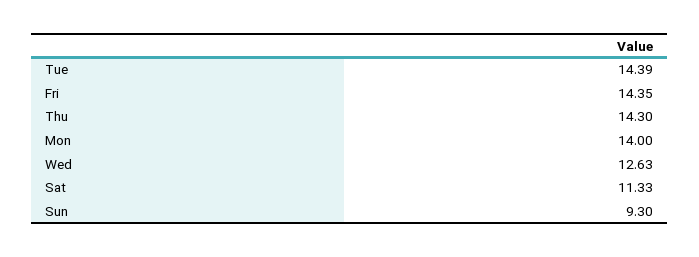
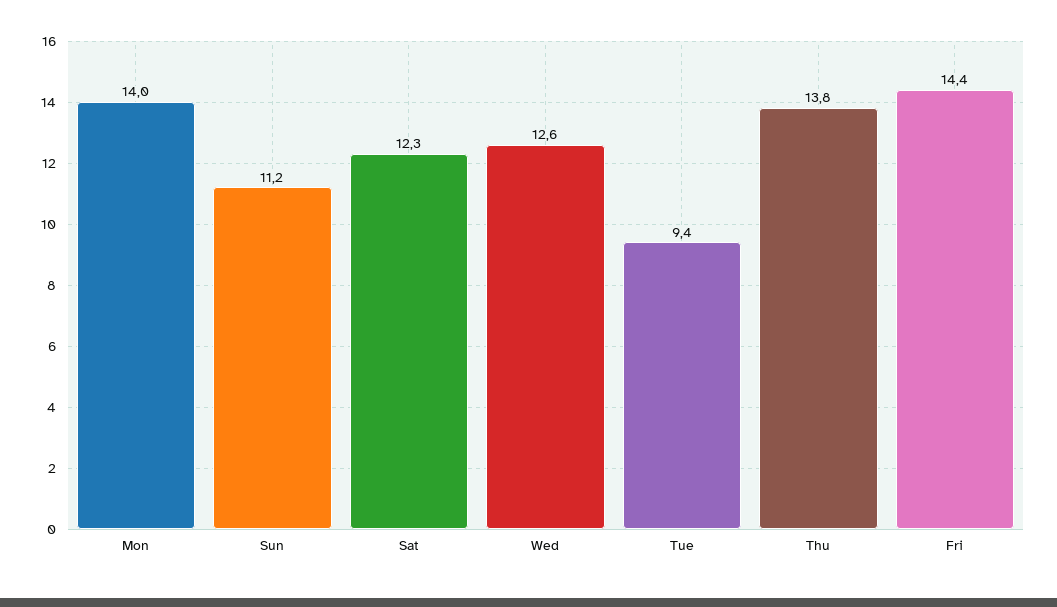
Tue: 14.39 -> 9.4
Thu: 14.3 -> 13.8
Sat: 11.33 -> 12.3
Sun: 9.3 -> 11.2

